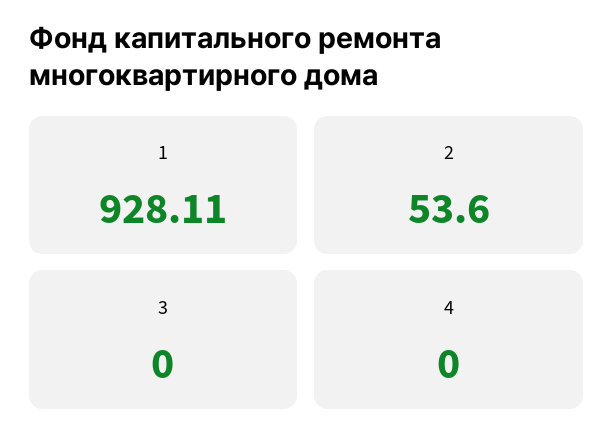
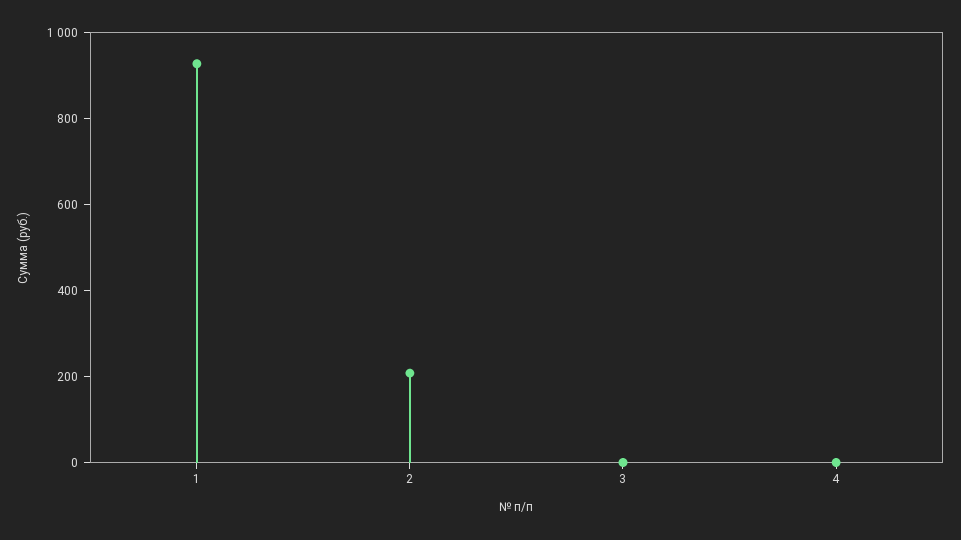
2: 53.6 -> 200

